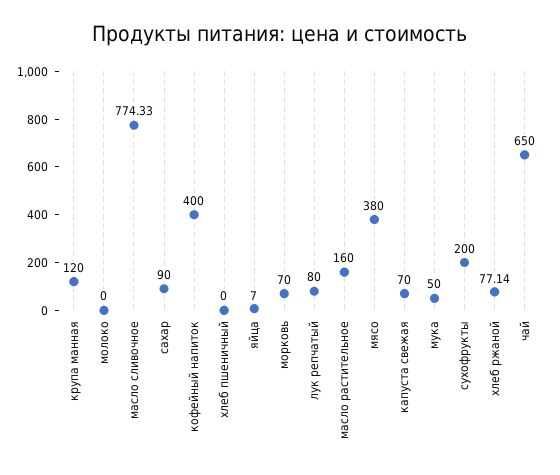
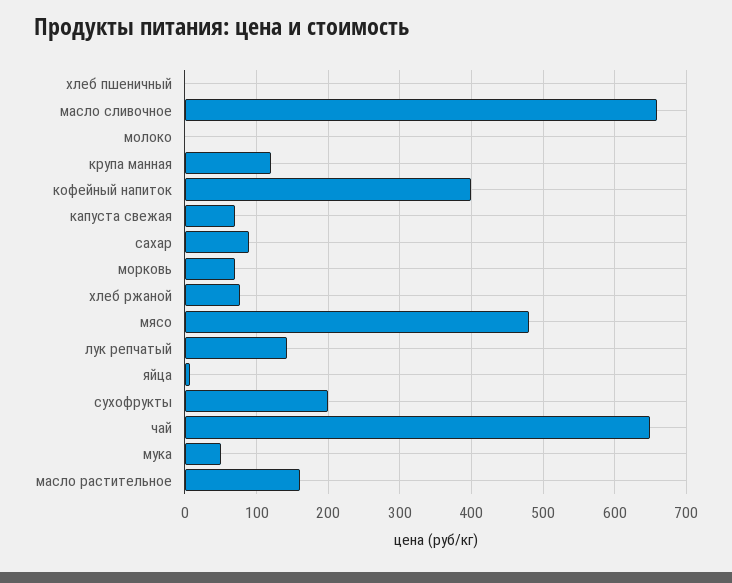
масло сливочное: 774.33 -> 660
лук репчатый: 80 -> 140
мясо: 380 -> 480

